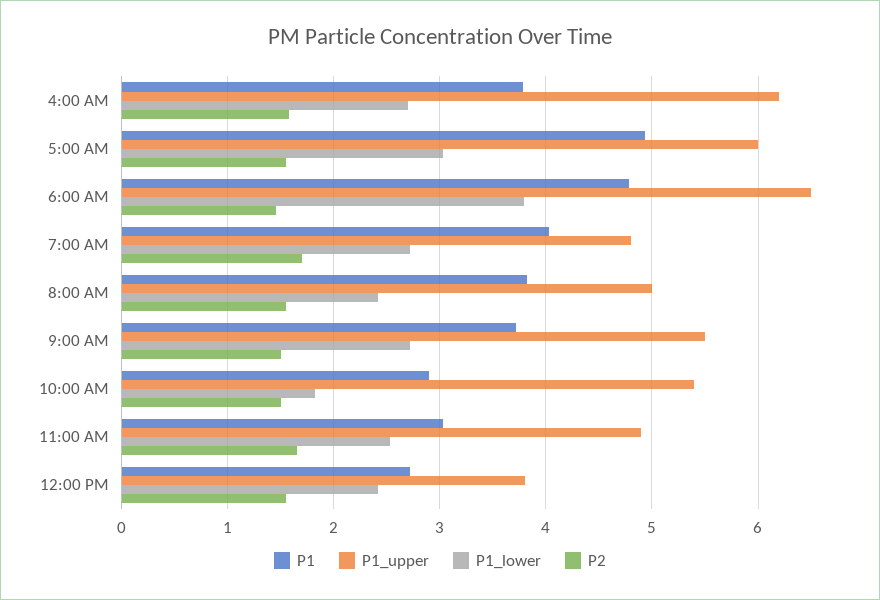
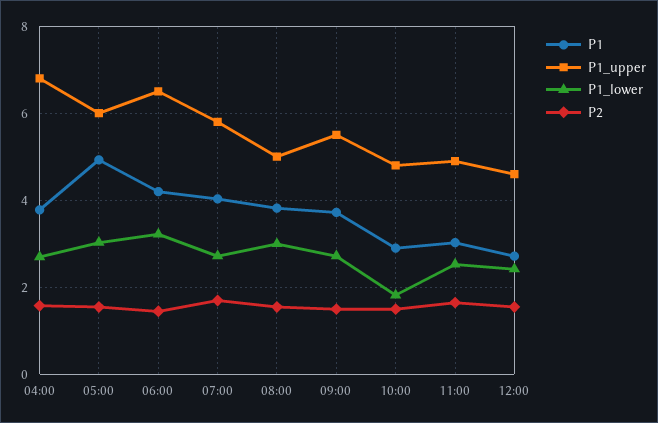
P1_upper, 4:00 AM: 6.2 -> 6.8
P1, 6:00 AM: 4.8 -> 4.2
P1_lower, 6:00 AM: 3.8 -> 3.2
P1_upper, 7:00 AM: 4.8 -> 5.8
P1_lower, 8:00 AM: 2.4 -> 3
P1_upper, 10:00 AM: 5.4 -> 4.8
P1_upper, 12:00 PM: 3.8 -> 4.6

